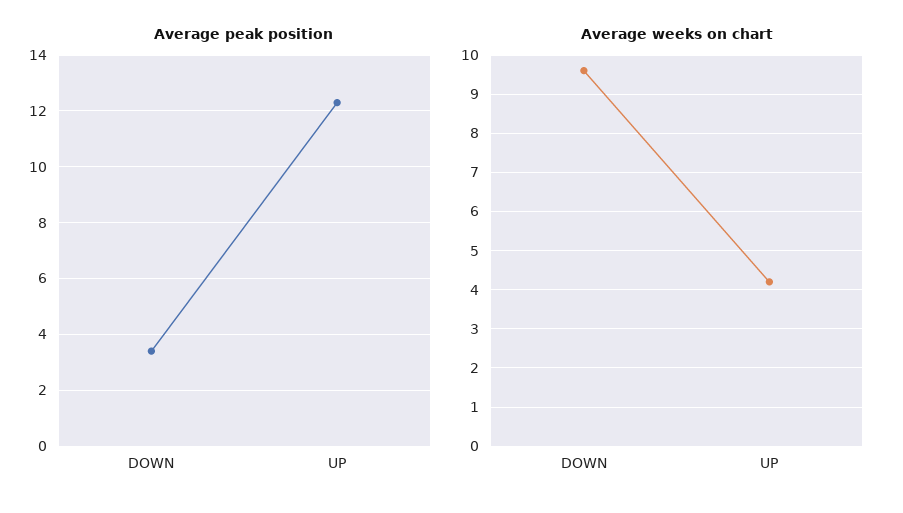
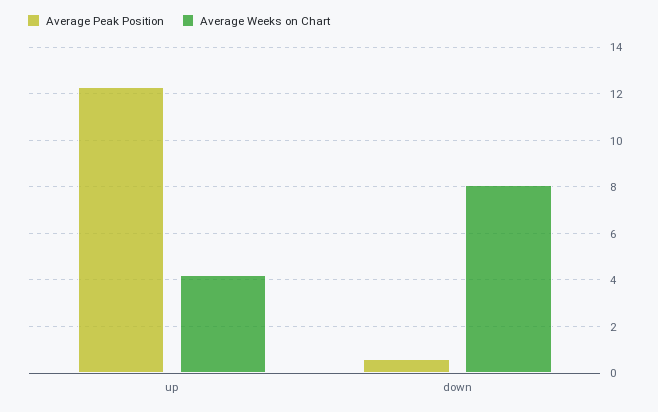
Average peak position, DOWN: 3.5 -> 0.5
Average weeks on chart, DOWN: 9.5 -> 8

